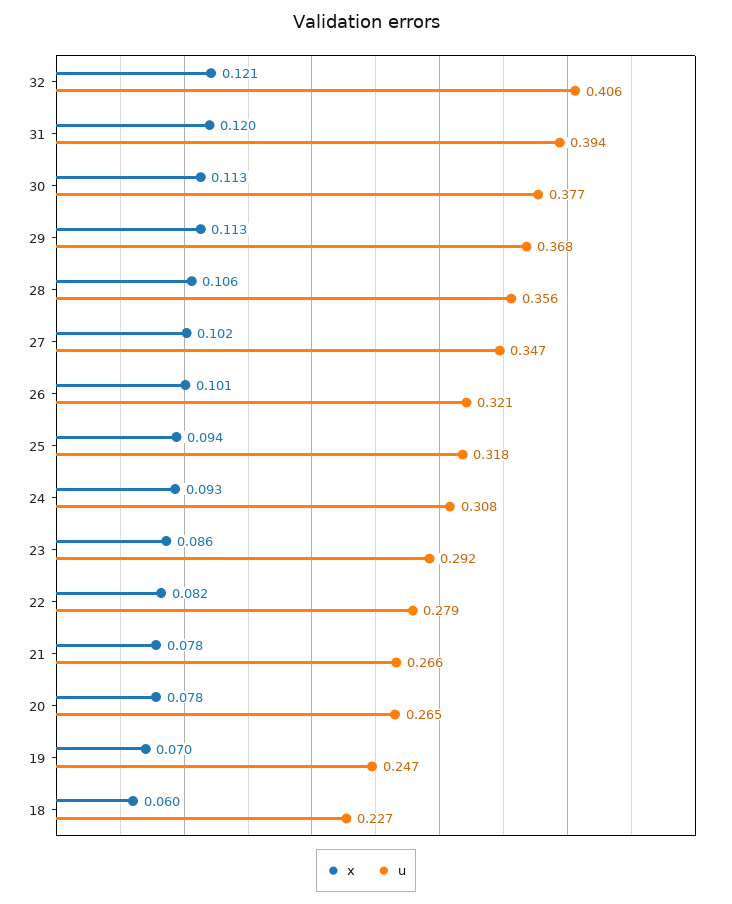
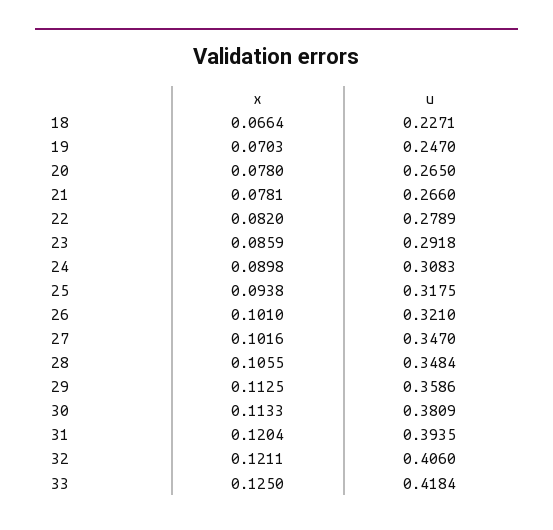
u, 30: 0.377 -> 0.3809
u, 29: 0.368 -> 0.3586
u, 28: 0.356 -> 0.3484
x, 24: 0.093 -> 0.0898
x, 18: 0.06 -> 0.0664
x, 33: none -> 0.125
u, 33: none -> 0.4184

